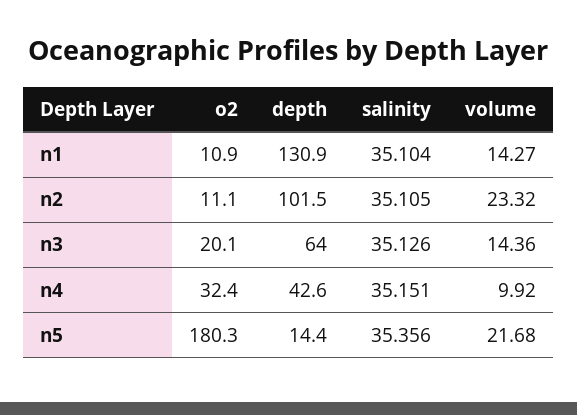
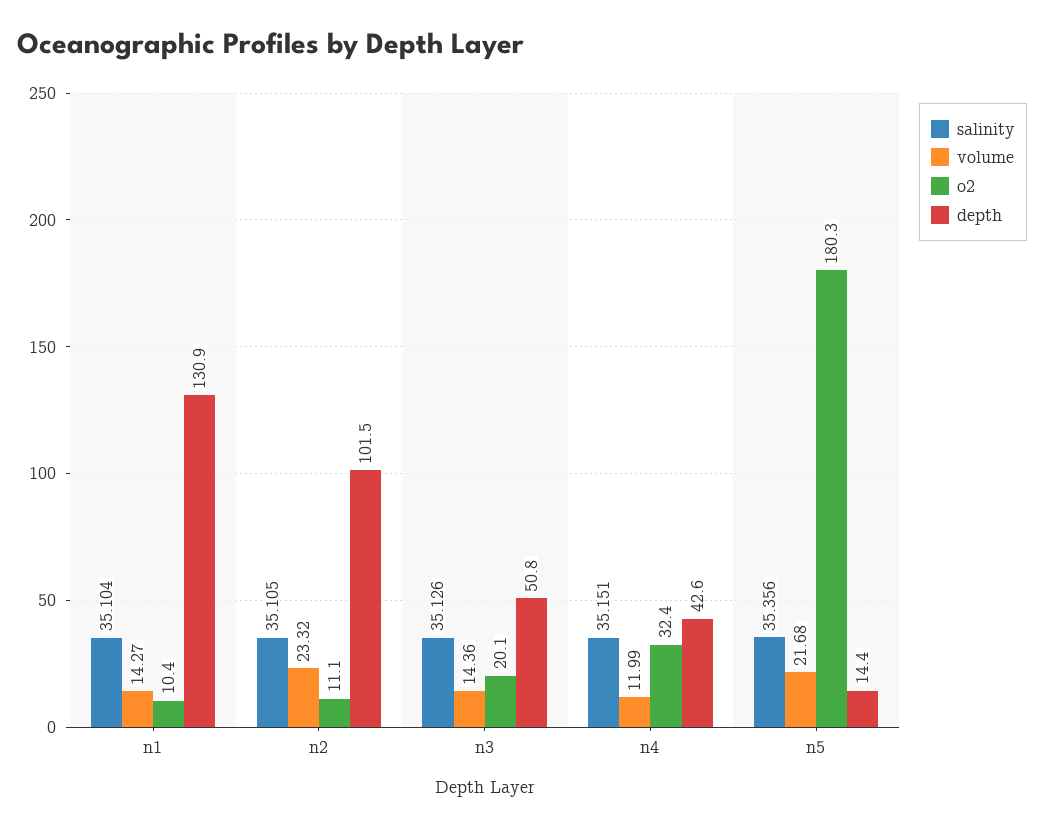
o2, n1: 10.9 -> 10.4
depth, n3: 64 -> 50.8
volume, n4: 9.92 -> 11.99

